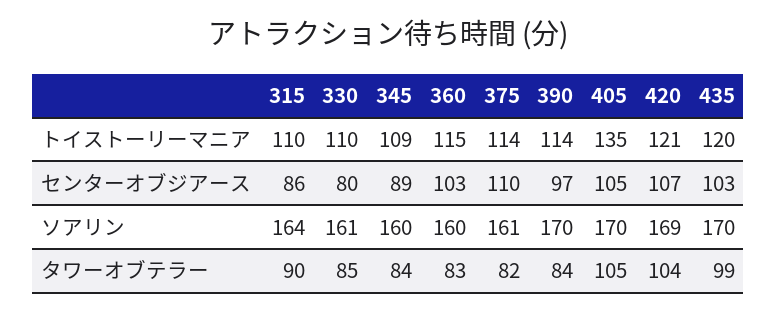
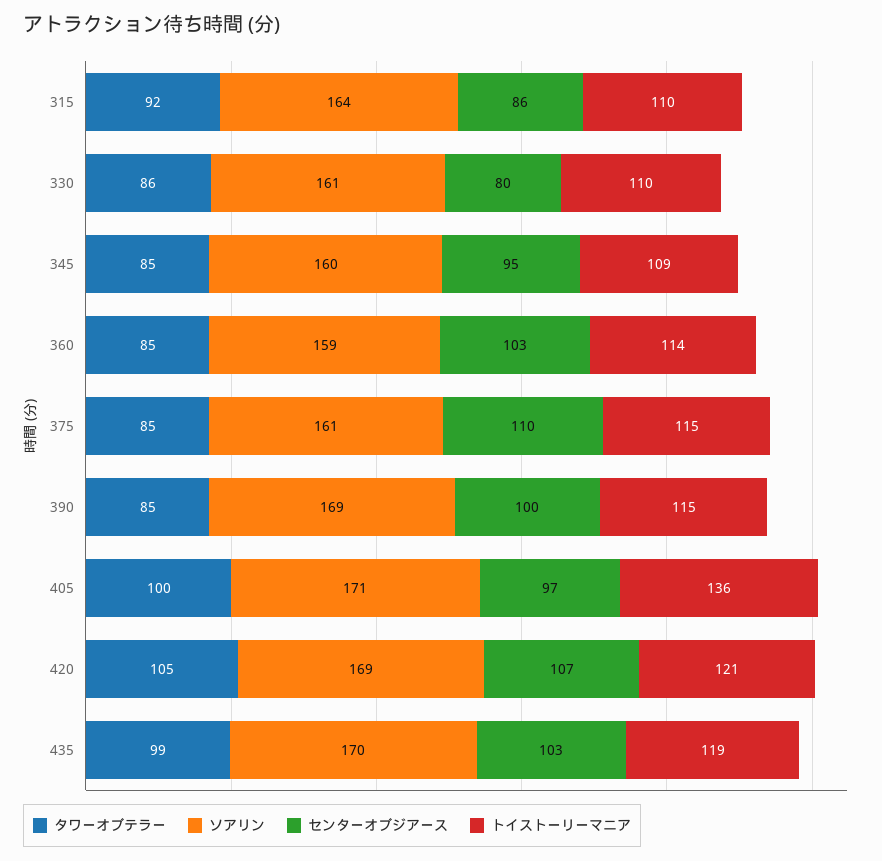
トイストーリーマニア, 360: 115 -> 114
トイストーリーマニア, 375: 114 -> 115
トイストーリーマニア, 390: 114 -> 115
トイストーリーマニア, 405: 135 -> 136
トイストーリーマニア, 435: 120 -> 119
センターオブジアース, 345: 89 -> 95
センターオブジアース, 390: 97 -> 100
センターオブジアース, 405: 105 -> 97
ソアリン, 360: 160 -> 159
ソアリン, 390: 170 -> 169
ソアリン, 405: 170 -> 171
タワーオブテラー, 315: 90 -> 92
タワーオブテラー, 330: 85 -> 86
タワーオブテラー, 345: 84 -> 85
タワーオブテラー, 360: 83 -> 85
タワーオブテラー, 375: 82 -> 85
タワーオブテラー, 390: 84 -> 85
タワーオブテラー, 405: 105 -> 100
タワーオブテラー, 420: 104 -> 105

